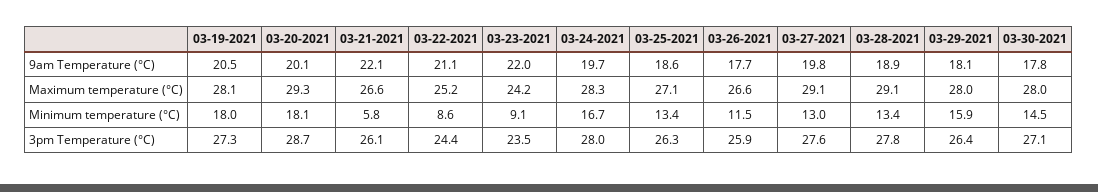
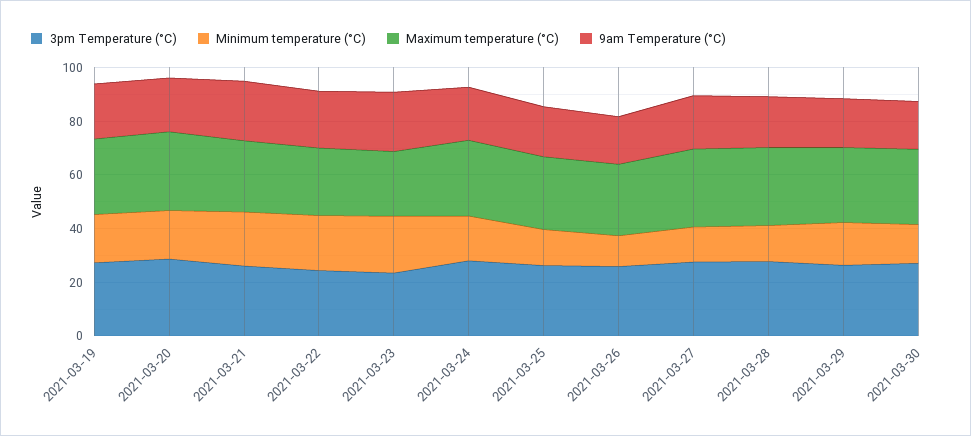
Minimum temperature (°C), 03-21-2021: 5.8 -> 20
Minimum temperature (°C), 03-22-2021: 8.6 -> 20
Minimum temperature (°C), 03-23-2021: 9.1 -> 20

